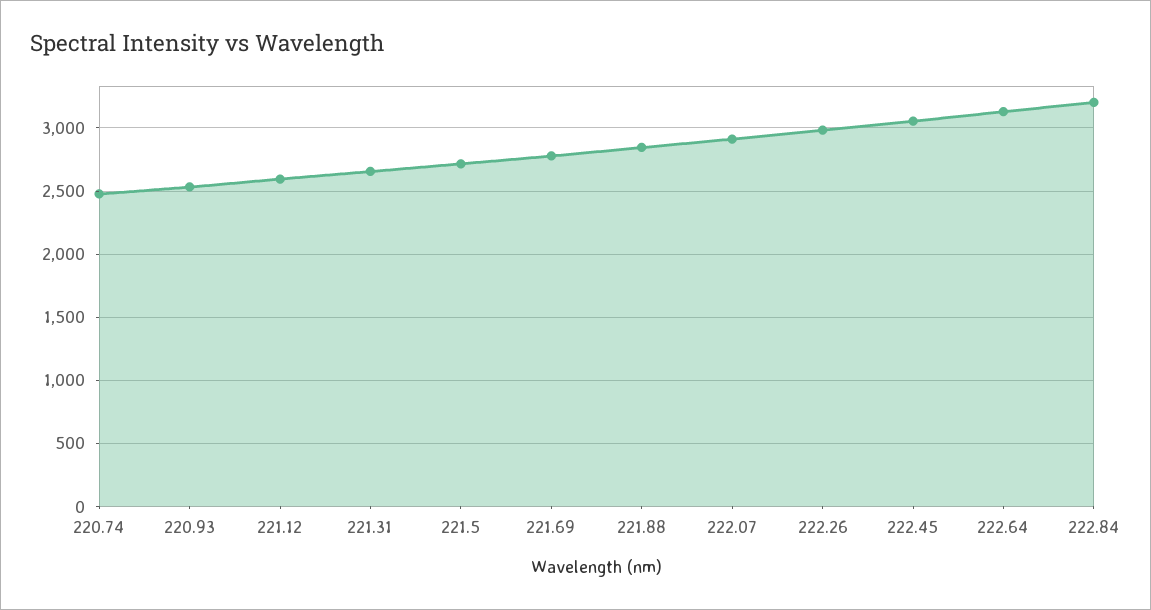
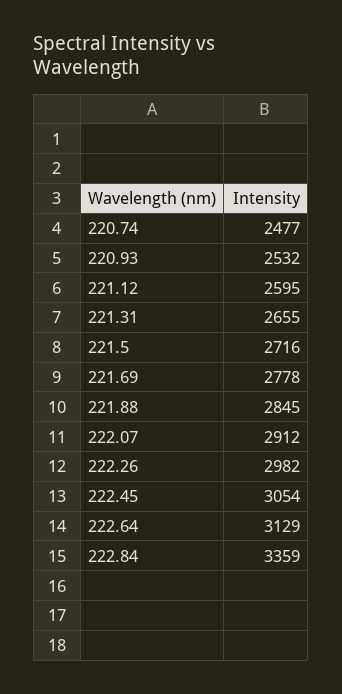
222.84: 3200 -> 3359

